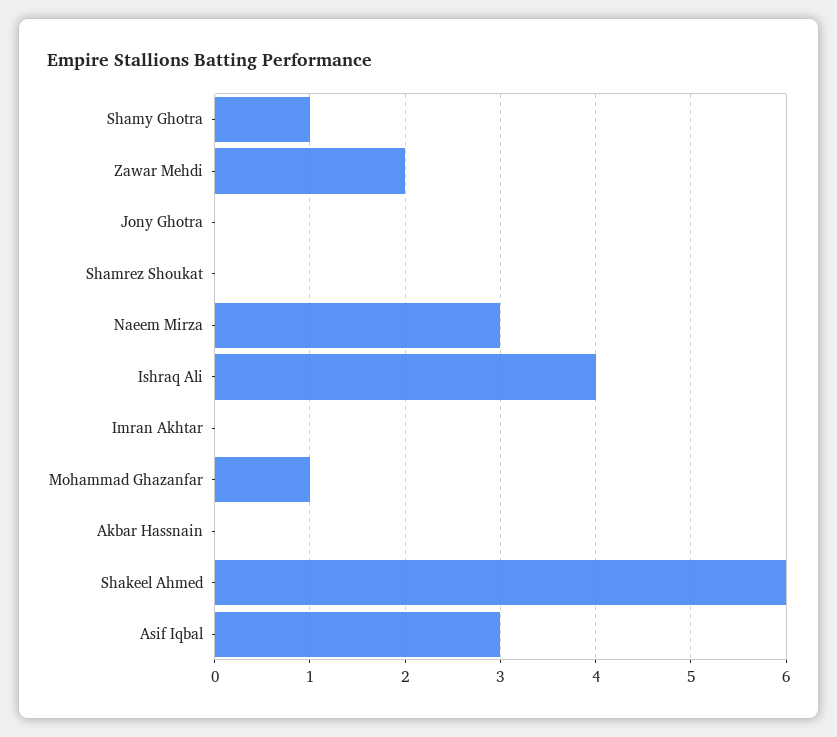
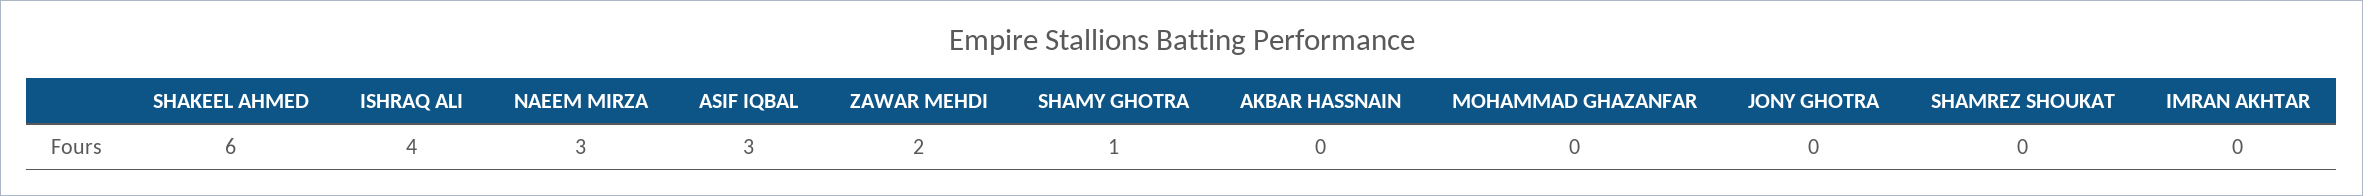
Mohammad Ghazanfar: 1 -> 0

